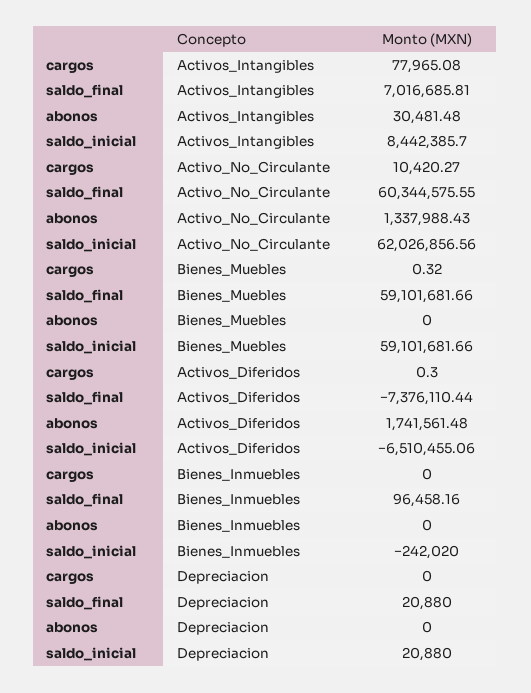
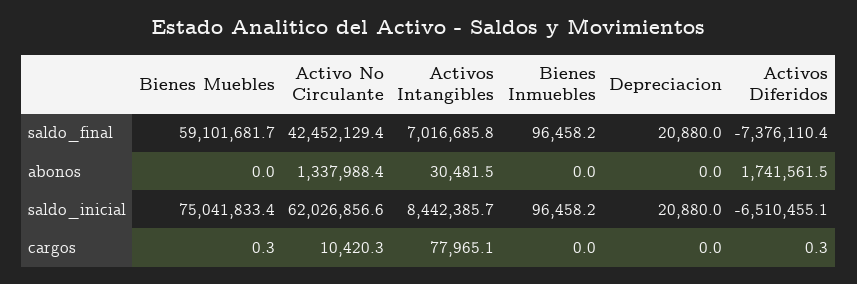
saldo_final, Activo_No_Circulante: 60344575.55 -> 42452129.4
saldo_inicial, Bienes_Muebles: 59101681.66 -> 75041833.4
saldo_inicial, Bienes_Inmuebles: -242020 -> 96458.2

